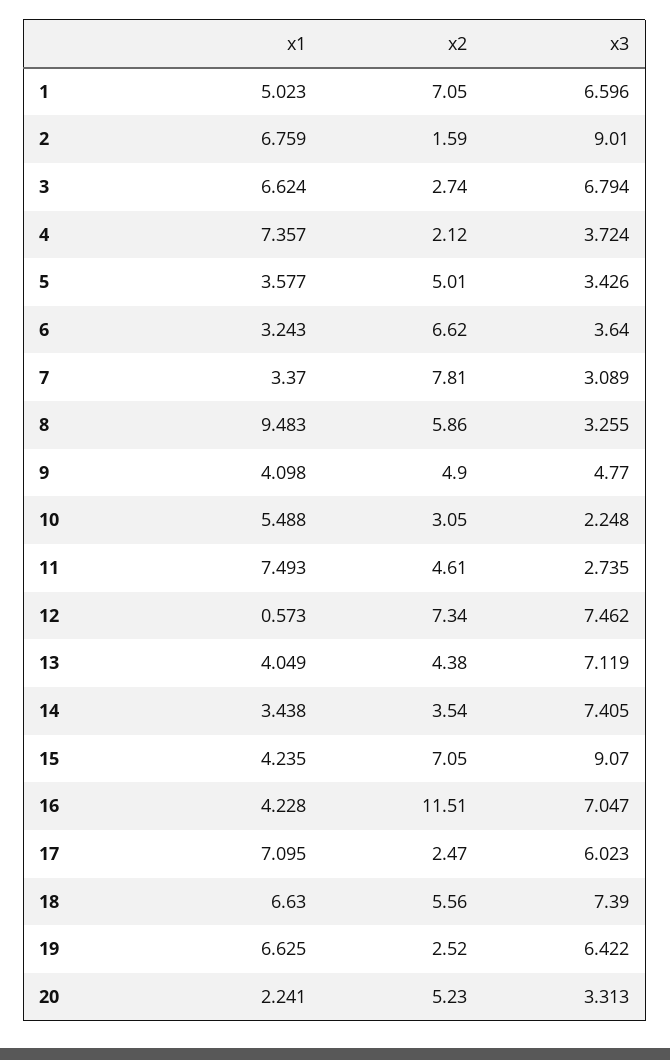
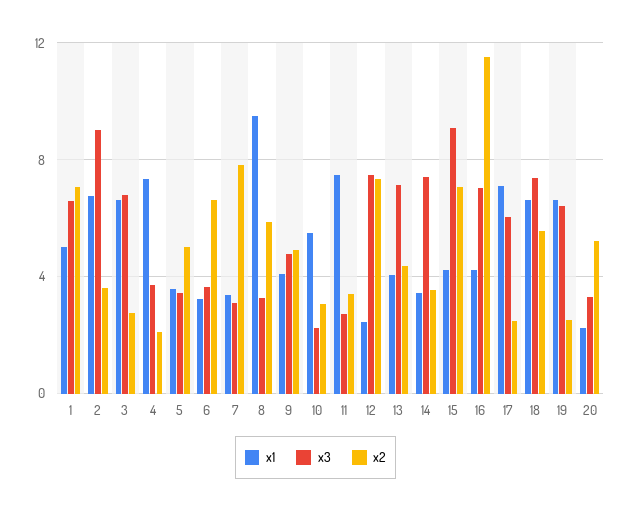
x2, 2: 1.59 -> 3.5
x2, 11: 4.61 -> 3.5
x1, 12: 0.573 -> 2.5

